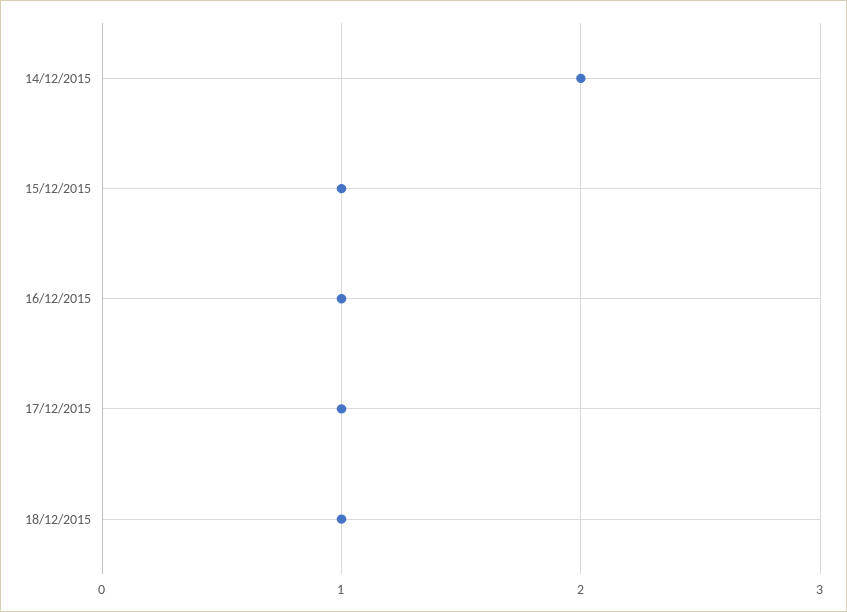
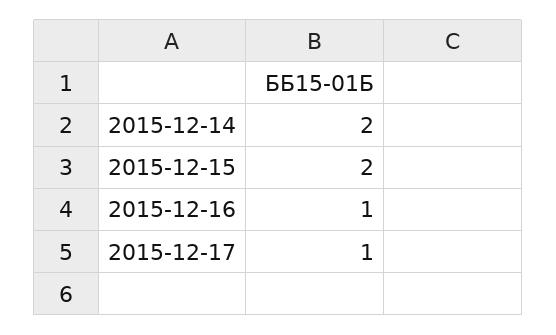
15/12/2015: 1 -> 2
18/12/2015: 1 -> none

